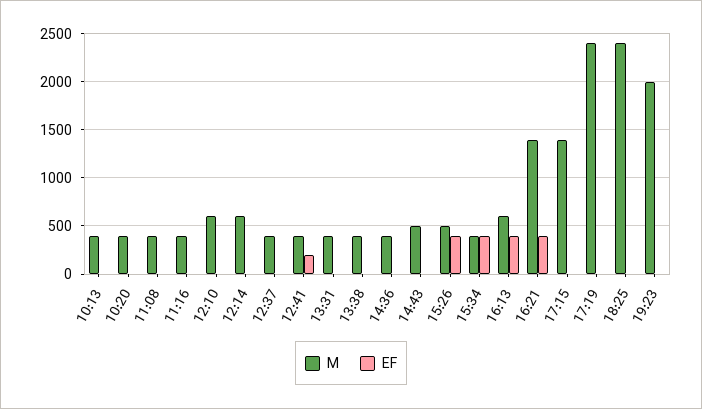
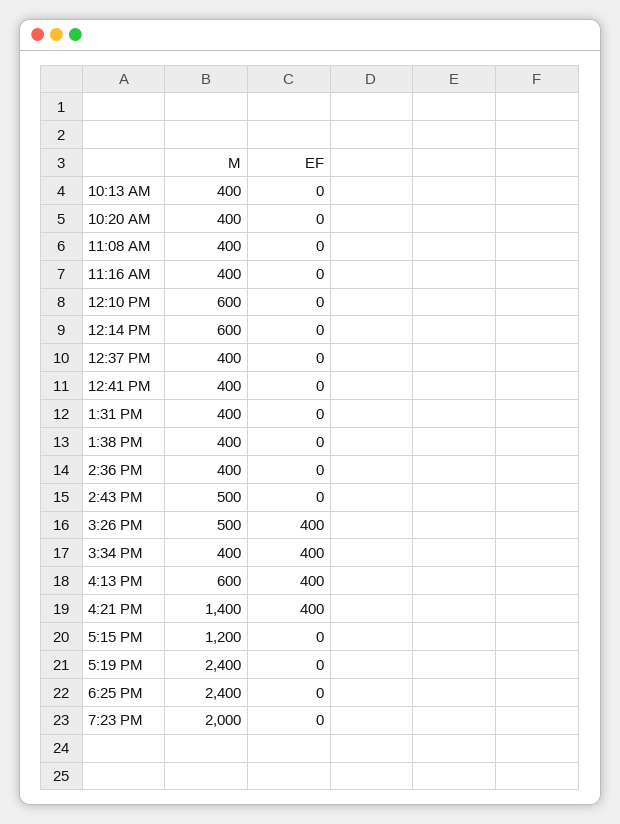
EF, 12:41: 200 -> 0
M, 17:15: 1400 -> 1200

